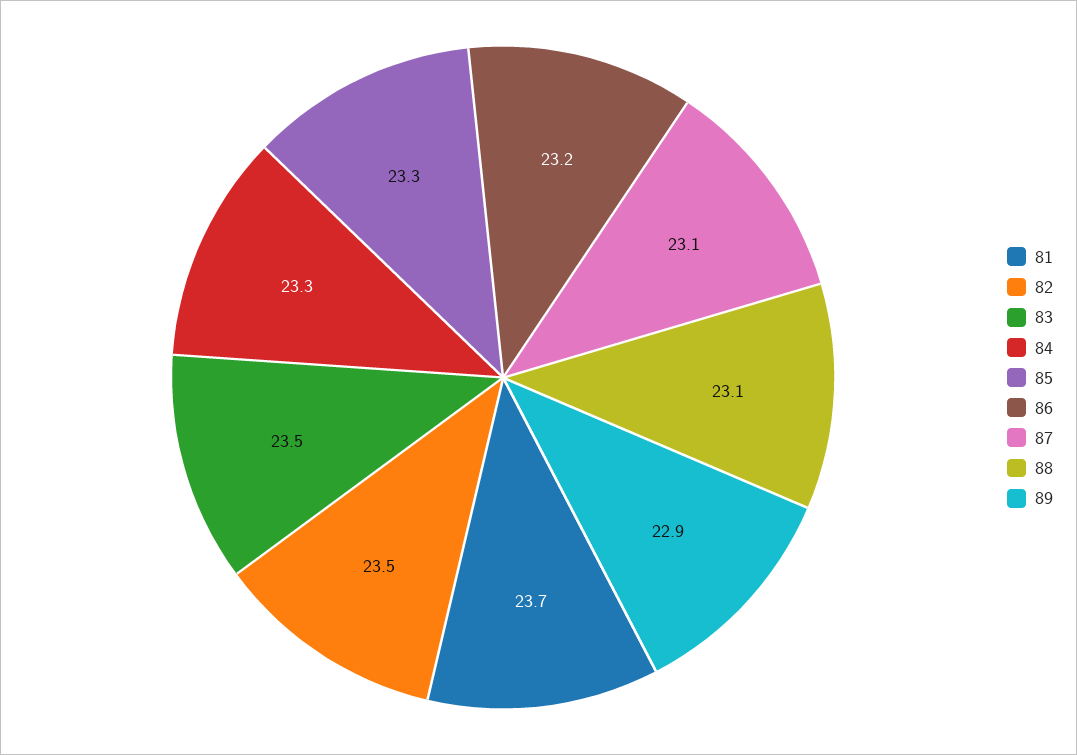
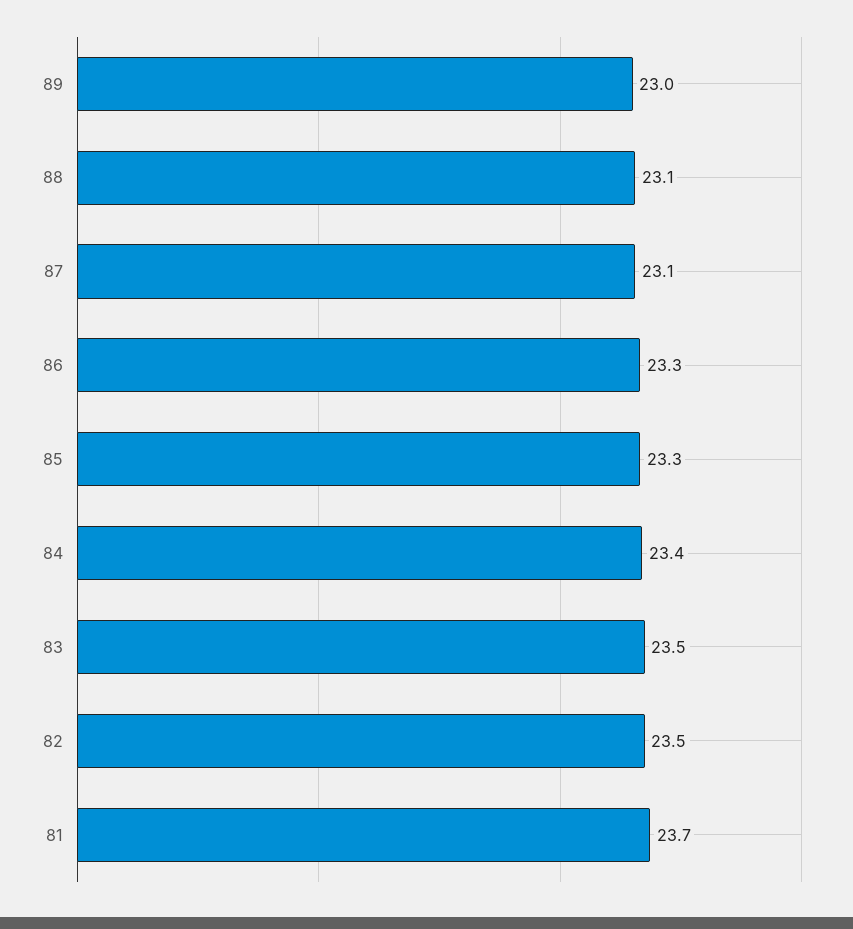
84: 23.3 -> 23.4
86: 23.2 -> 23.3
89: 22.9 -> 23

